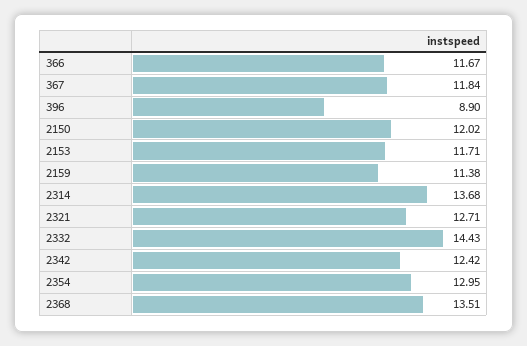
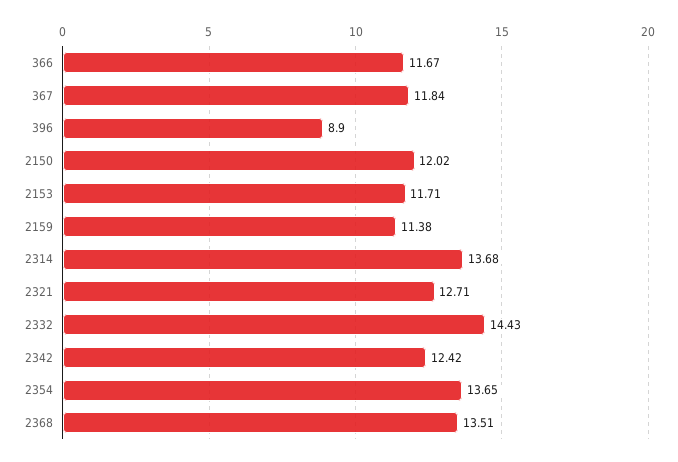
2354: 12.95 -> 13.65

